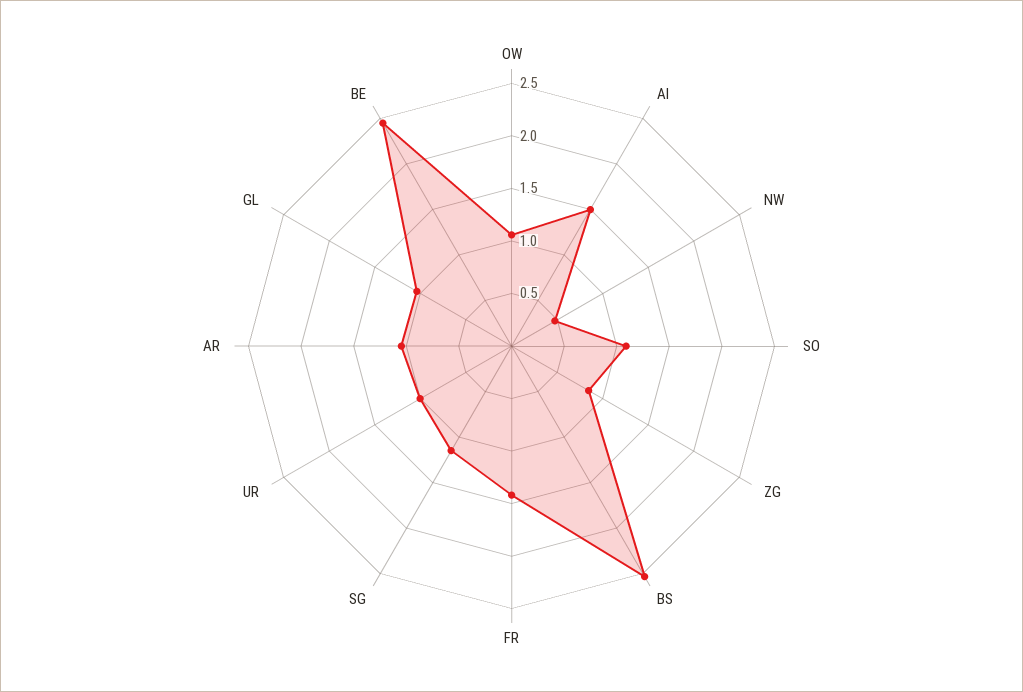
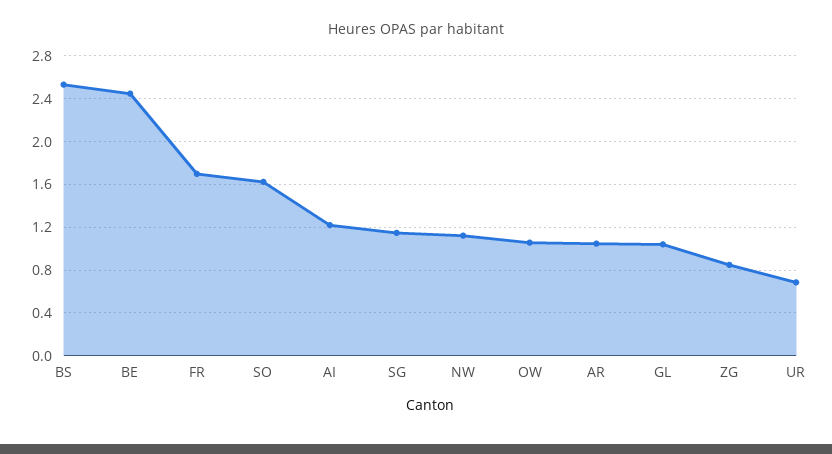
AI: 1.5 -> 1.2
NW: 0.5 -> 1.1
SO: 1.1 -> 1.6
FR: 1.4 -> 1.7
UR: 1 -> 0.7

